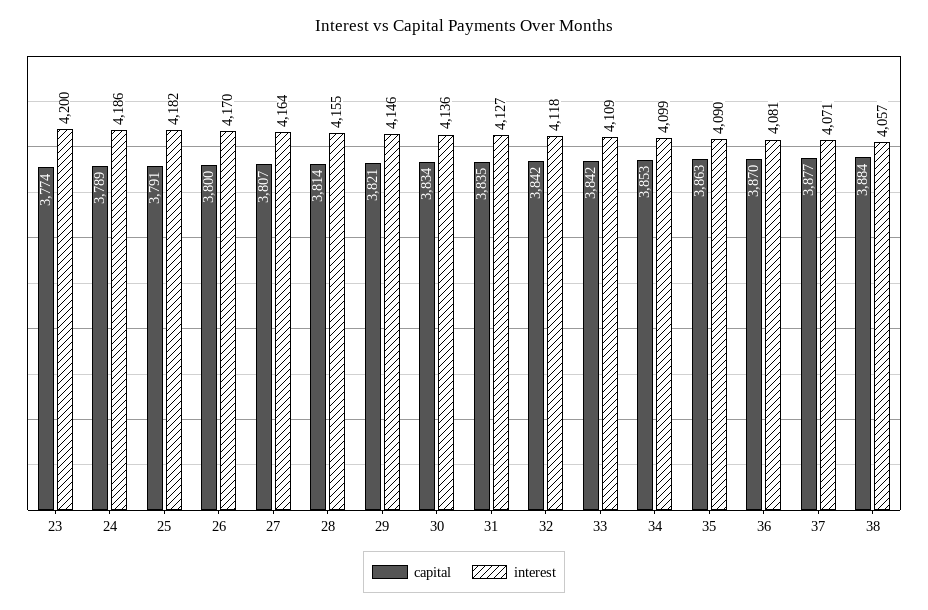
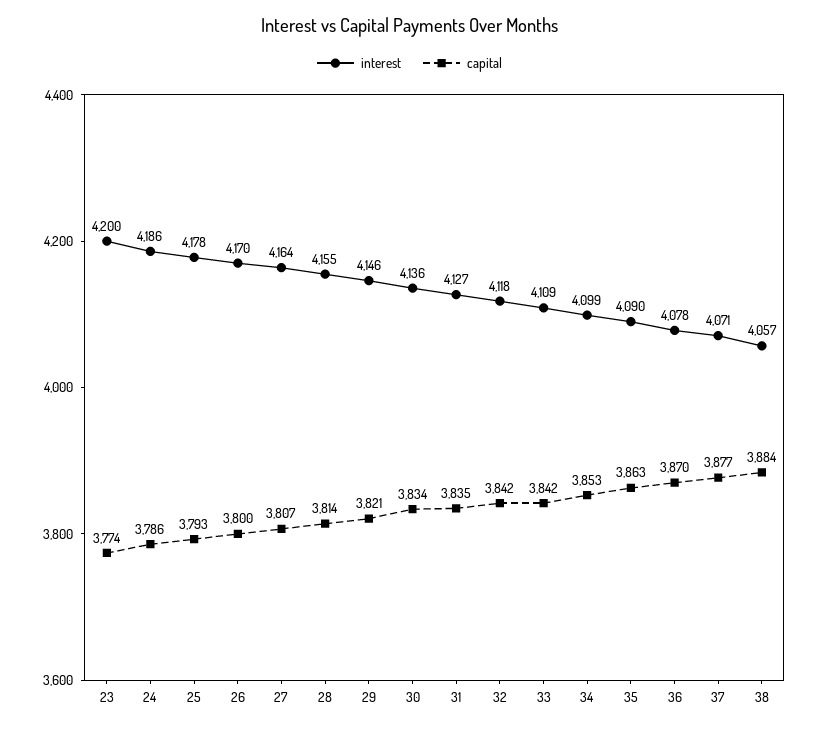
capital, 24: 3789 -> 3786
capital, 25: 3791 -> 3793
interest, 25: 4182 -> 4178
interest, 36: 4081 -> 4078

